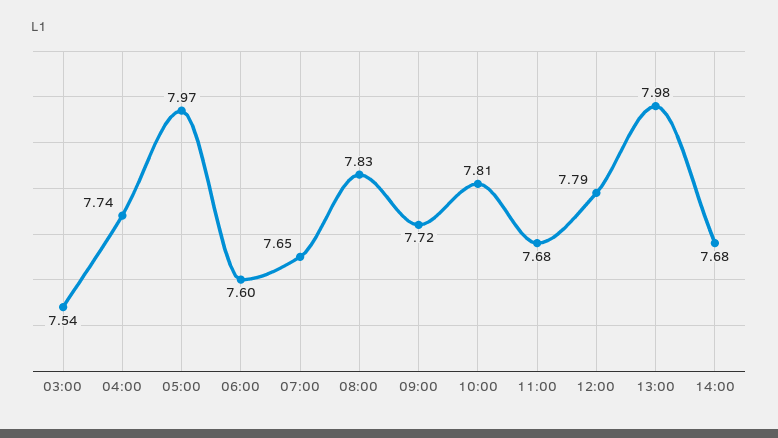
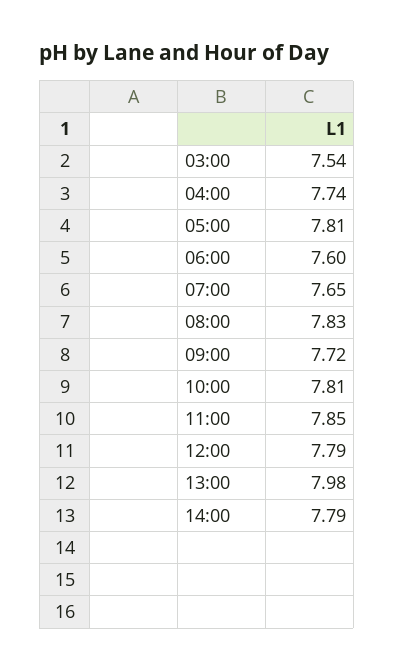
05:00: 7.97 -> 7.81
11:00: 7.68 -> 7.85
14:00: 7.68 -> 7.79

